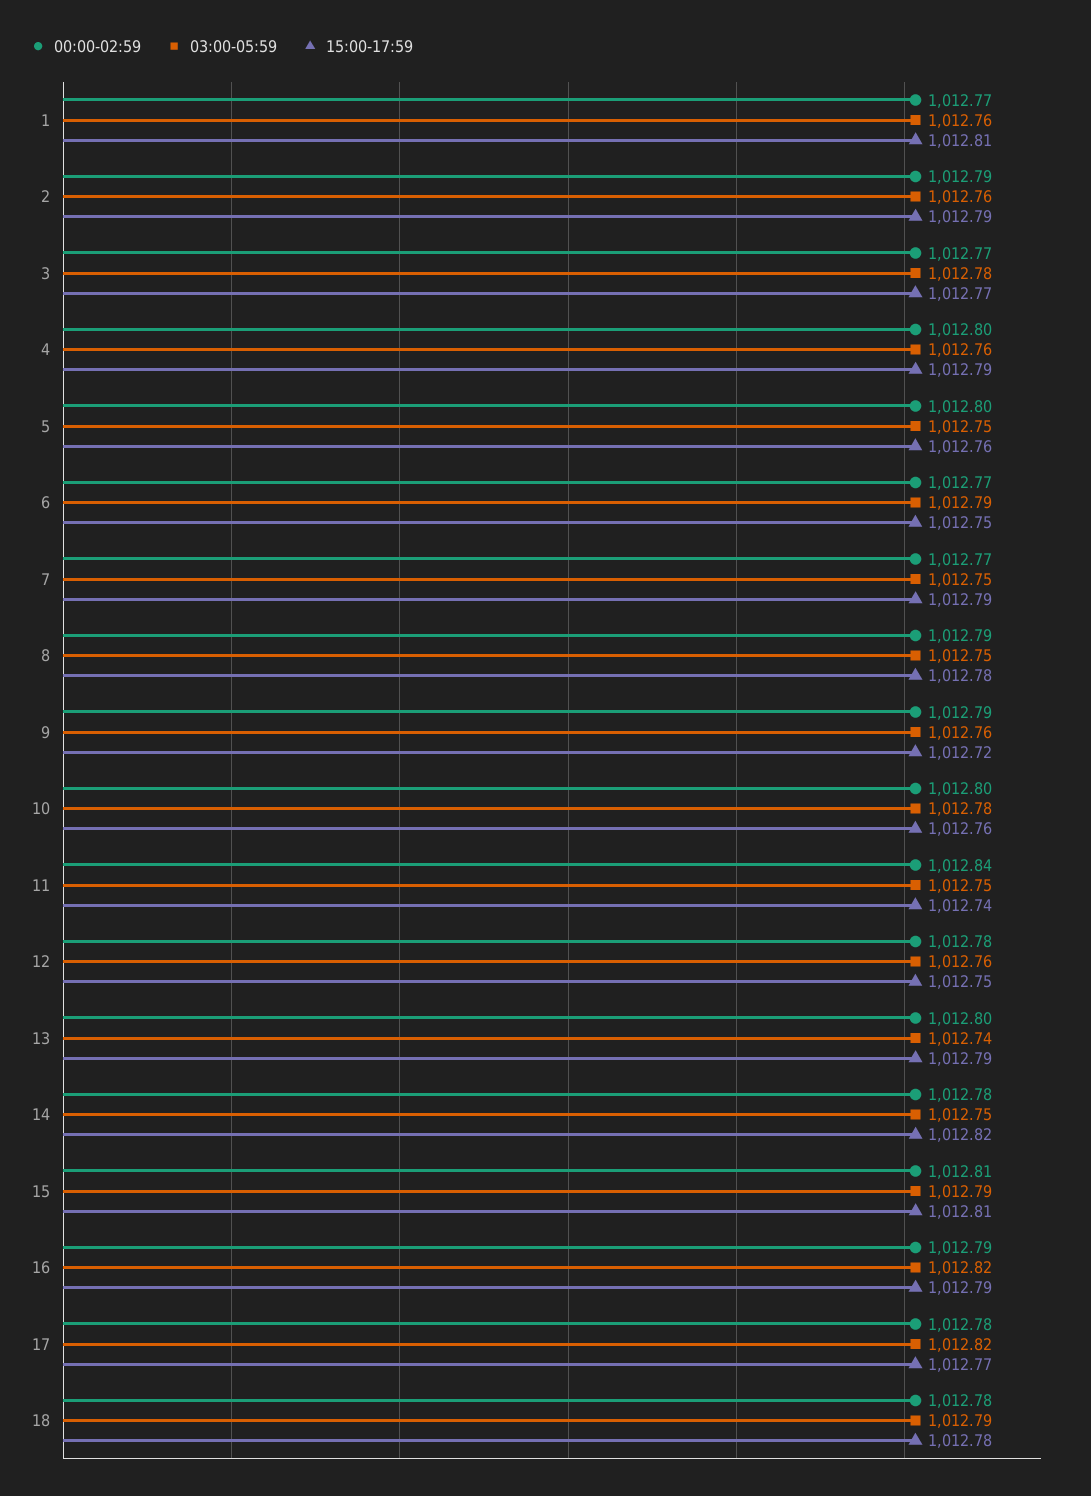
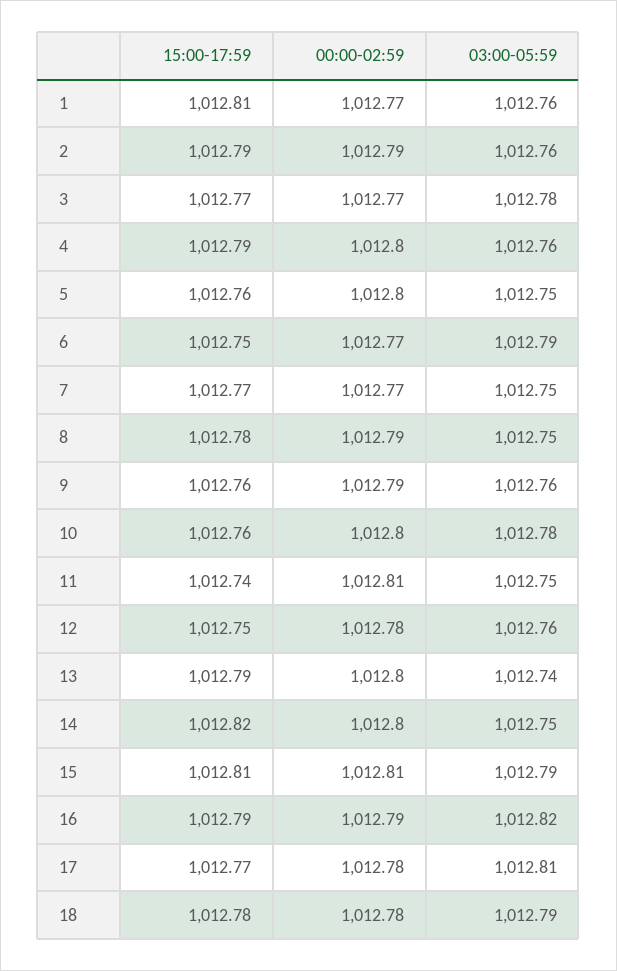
15:00-17:59, 7: 1012.79 -> 1012.77
15:00-17:59, 9: 1012.72 -> 1012.76
00:00-02:59, 11: 1012.84 -> 1012.81
00:00-02:59, 14: 1012.78 -> 1012.8
03:00-05:59, 17: 1012.82 -> 1012.81

